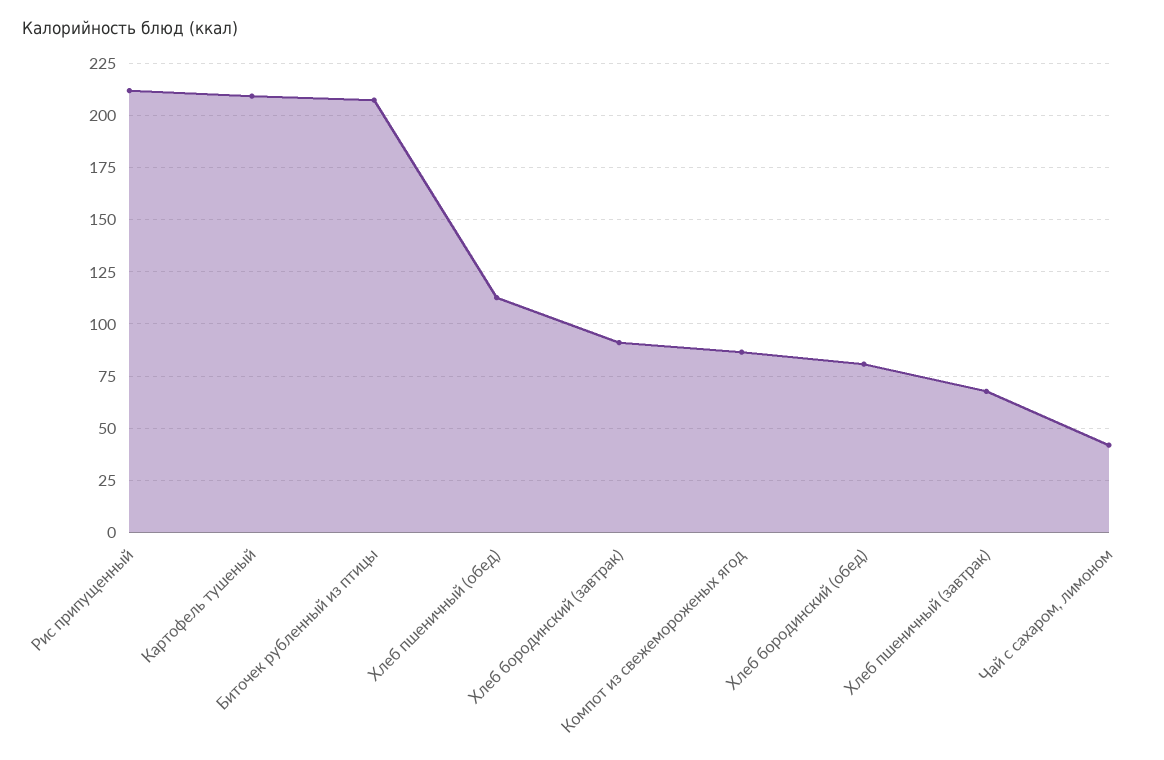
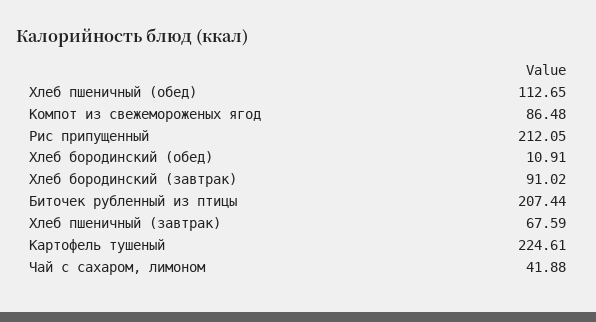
Картофель тушеный: 210 -> 224.61
Хлеб бородинский (обед): 80 -> 10.91

